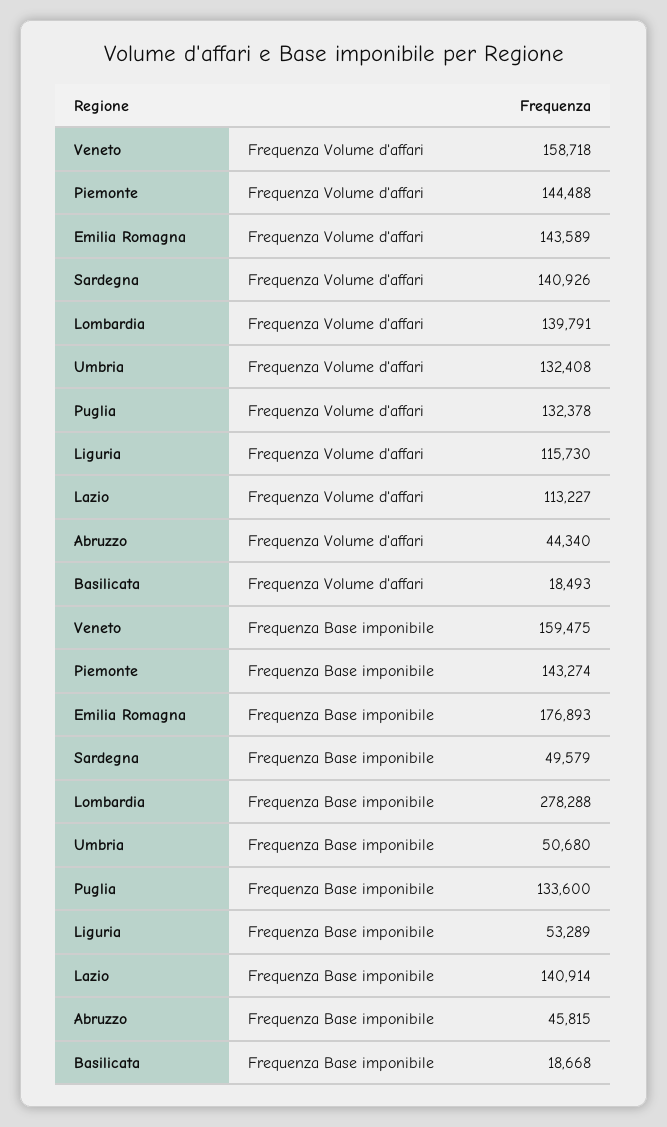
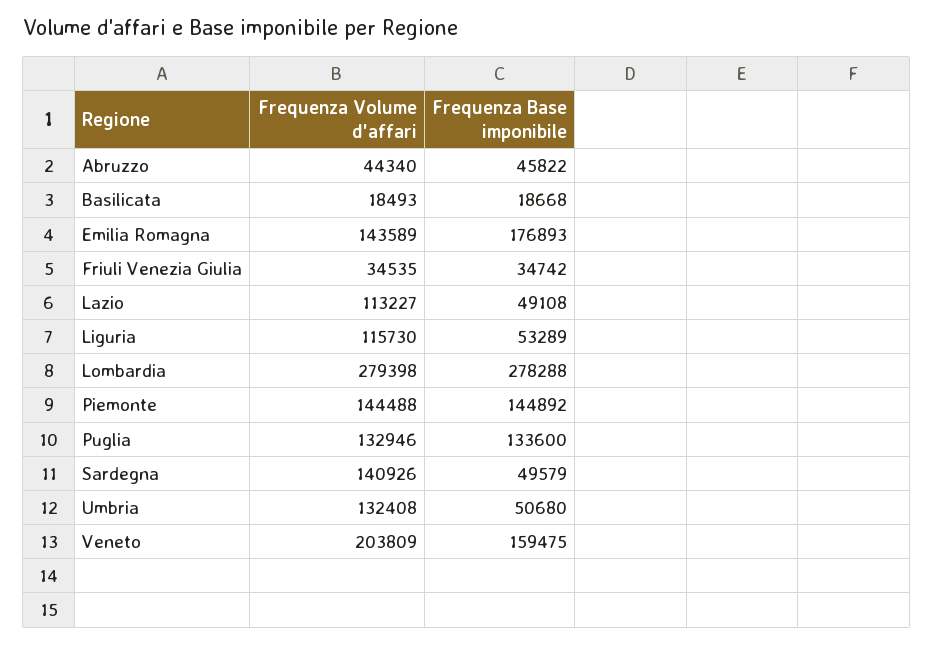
Veneto, Frequenza Volume d'affari: 158718 -> 203809
Lombardia, Frequenza Volume d'affari: 139791 -> 279398
Puglia, Frequenza Volume d'affari: 132378 -> 132946
Piemonte, Frequenza Base imponibile: 143274 -> 144892
Lazio, Frequenza Base imponibile: 140914 -> 49108
Abruzzo, Frequenza Base imponibile: 45815 -> 45822
Friuli Venezia Giulia, Frequenza Volume d'affari: none -> 34535
Friuli Venezia Giulia, Frequenza Base imponibile: none -> 34742

